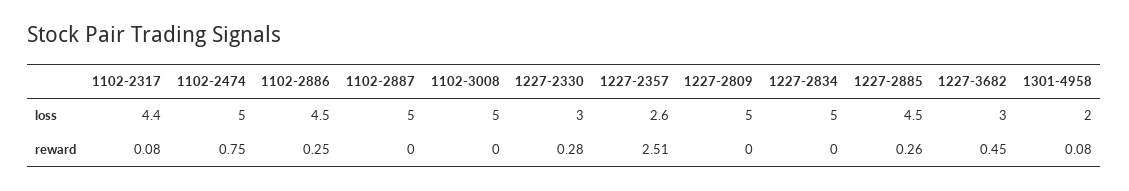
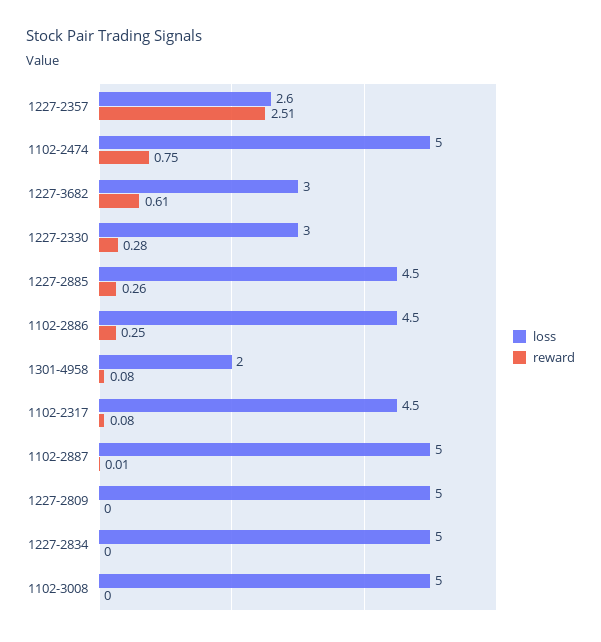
loss, 1102-2317: 4.4 -> 4.5
reward, 1102-2887: 0 -> 0.01
reward, 1227-3682: 0.45 -> 0.61

